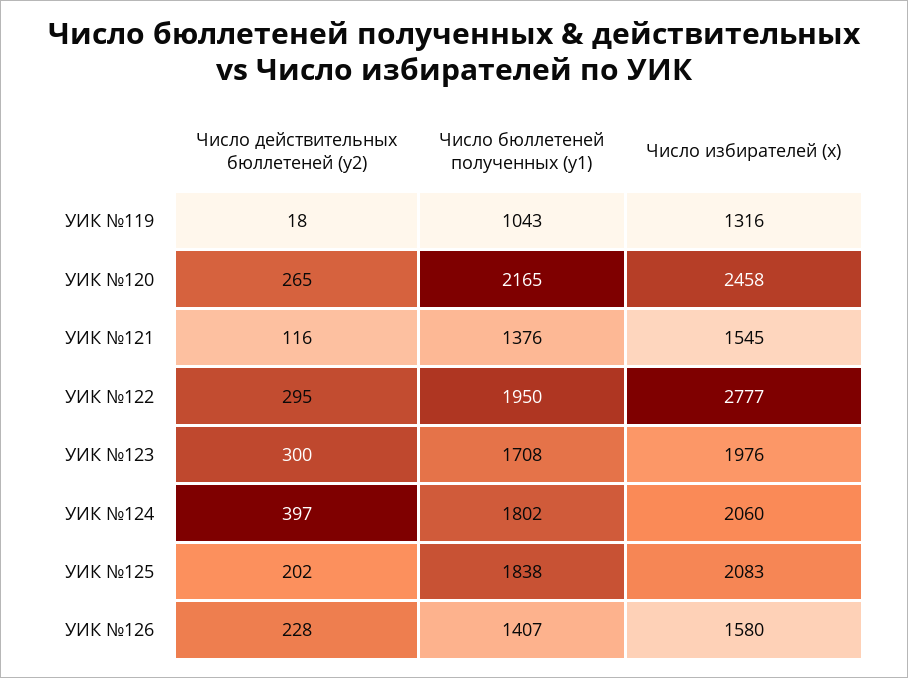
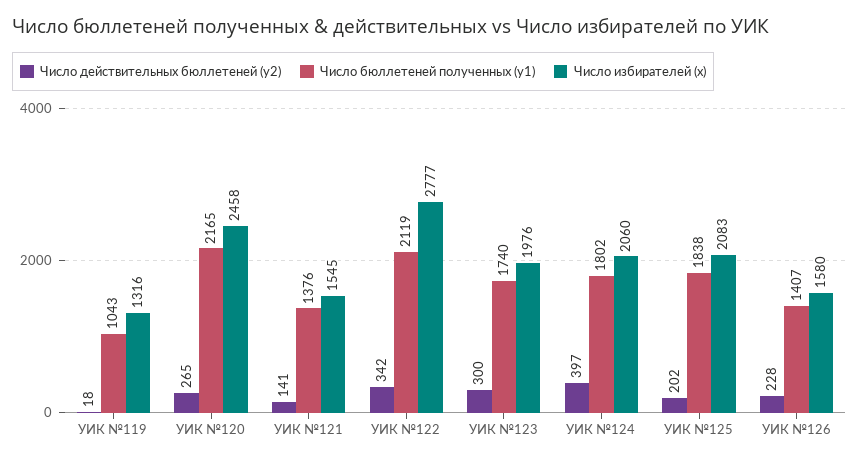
Число действительных бюллетеней (y2), УИК №121: 116 -> 141
Число действительных бюллетеней (y2), УИК №122: 295 -> 342
Число бюллетеней полученных (y1), УИК №122: 1950 -> 2119
Число бюллетеней полученных (y1), УИК №123: 1708 -> 1740

